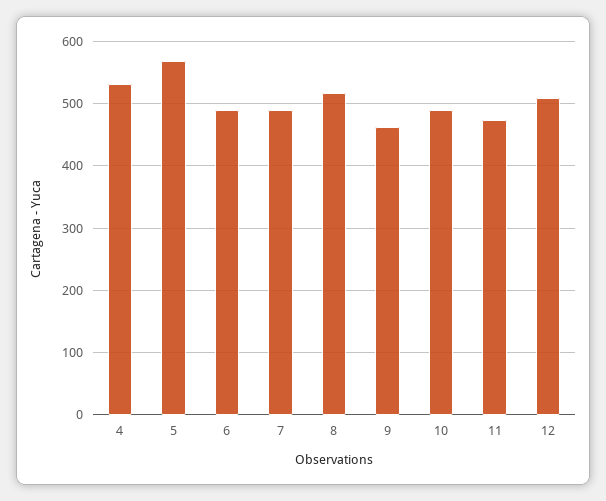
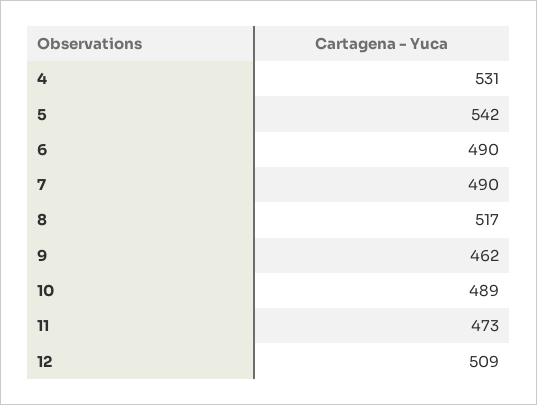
5: 570 -> 542

